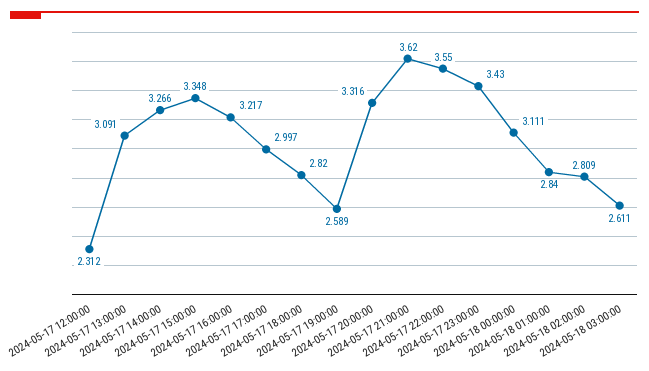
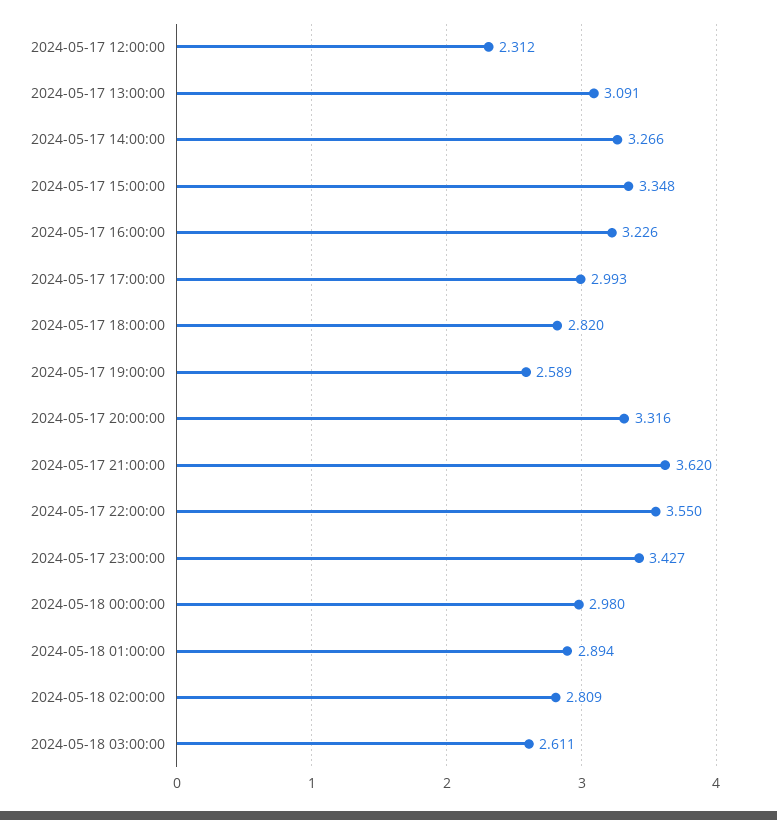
2024-05-17 16:00:00: 3.217 -> 3.226
2024-05-17 17:00:00: 2.997 -> 2.993
2024-05-17 23:00:00: 3.43 -> 3.427
2024-05-18 00:00:00: 3.111 -> 2.98
2024-05-18 01:00:00: 2.84 -> 2.894

